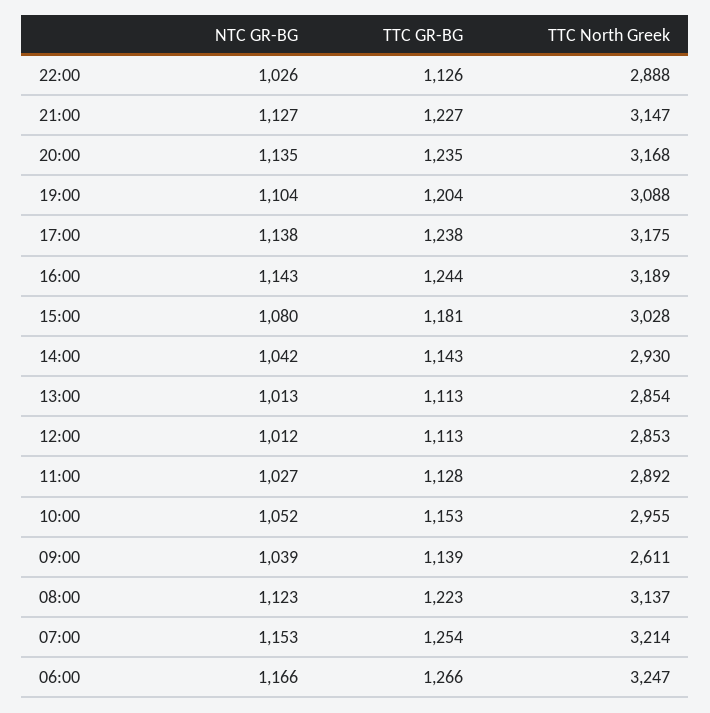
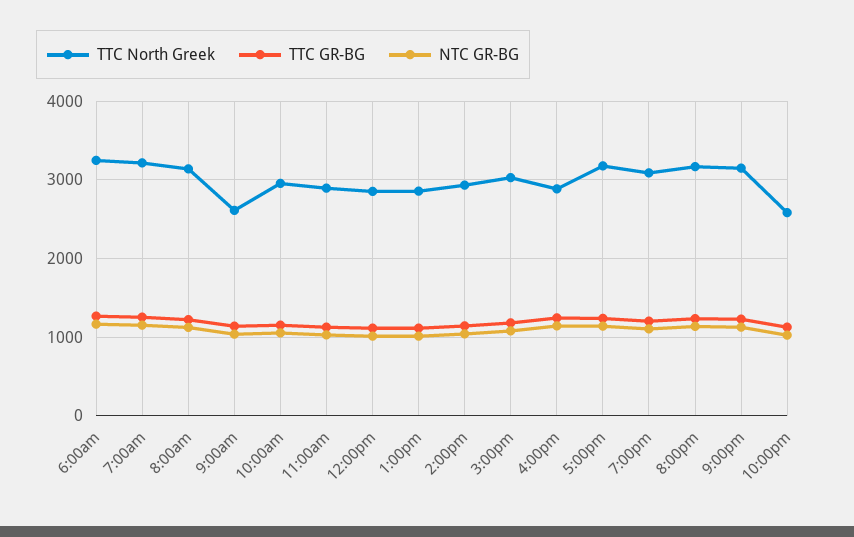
TTC North Greek, 22:00: 2888 -> 2600
TTC North Greek, 16:00: 3189 -> 2900

